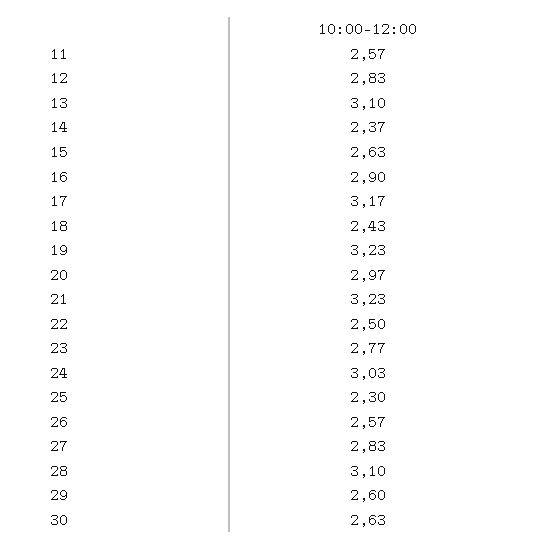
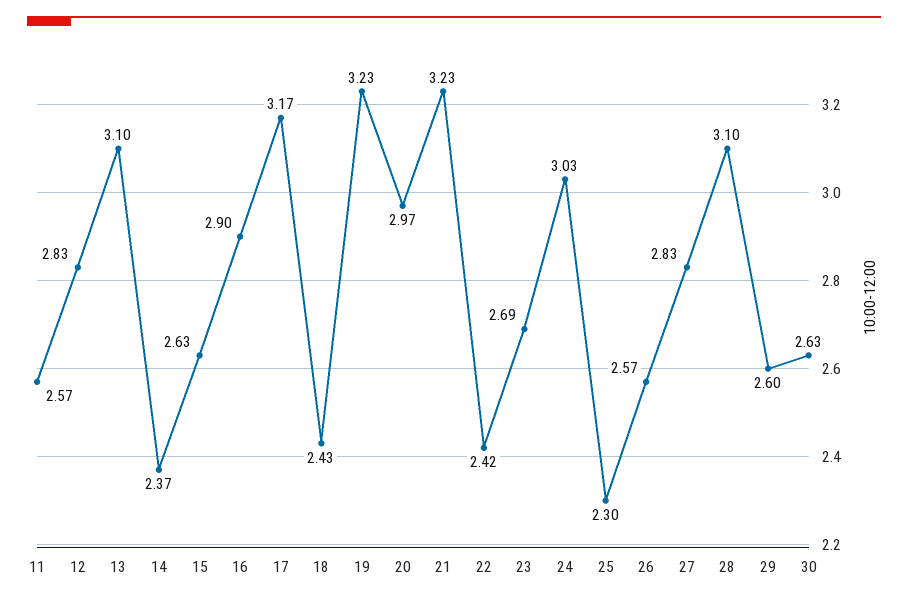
22: 2.5 -> 2.42
23: 2.77 -> 2.69

